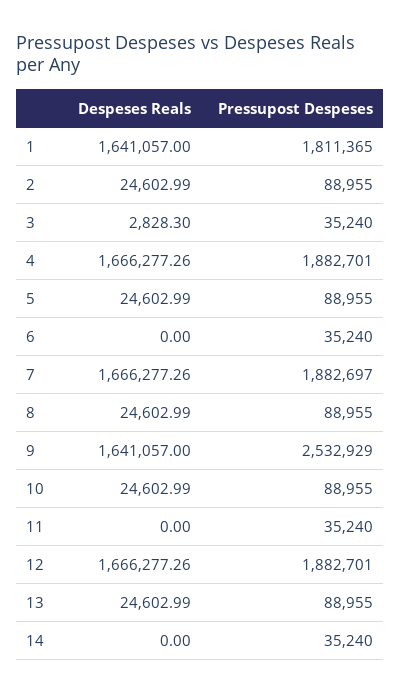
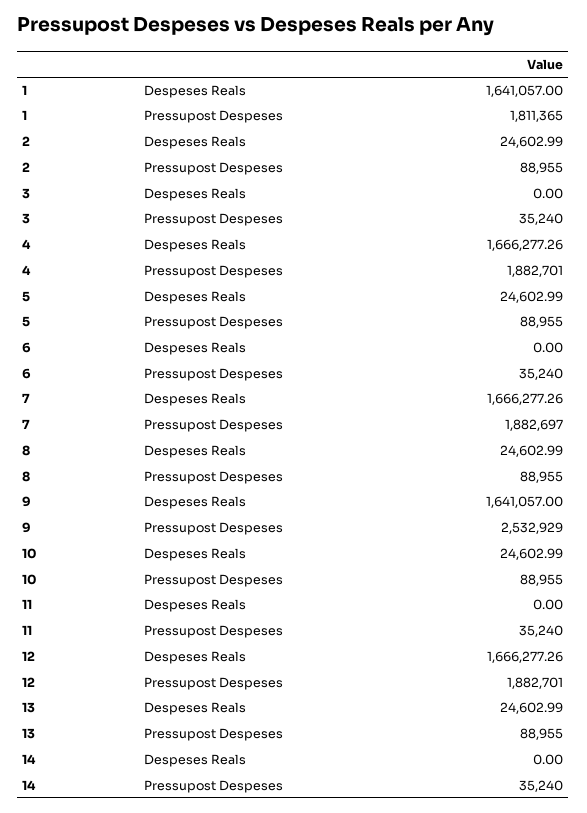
Despeses Reals, 3: 2828.3 -> 0

